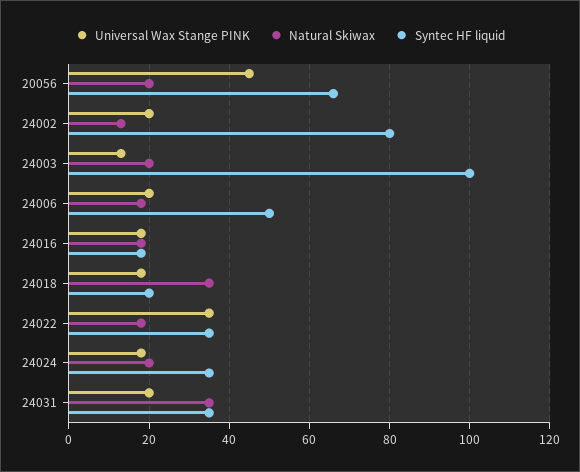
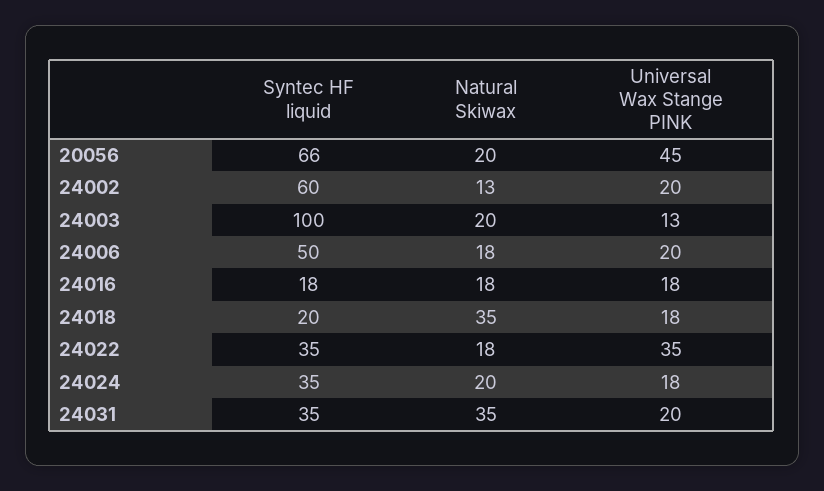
Syntec HF liquid, 24002: 80 -> 60

